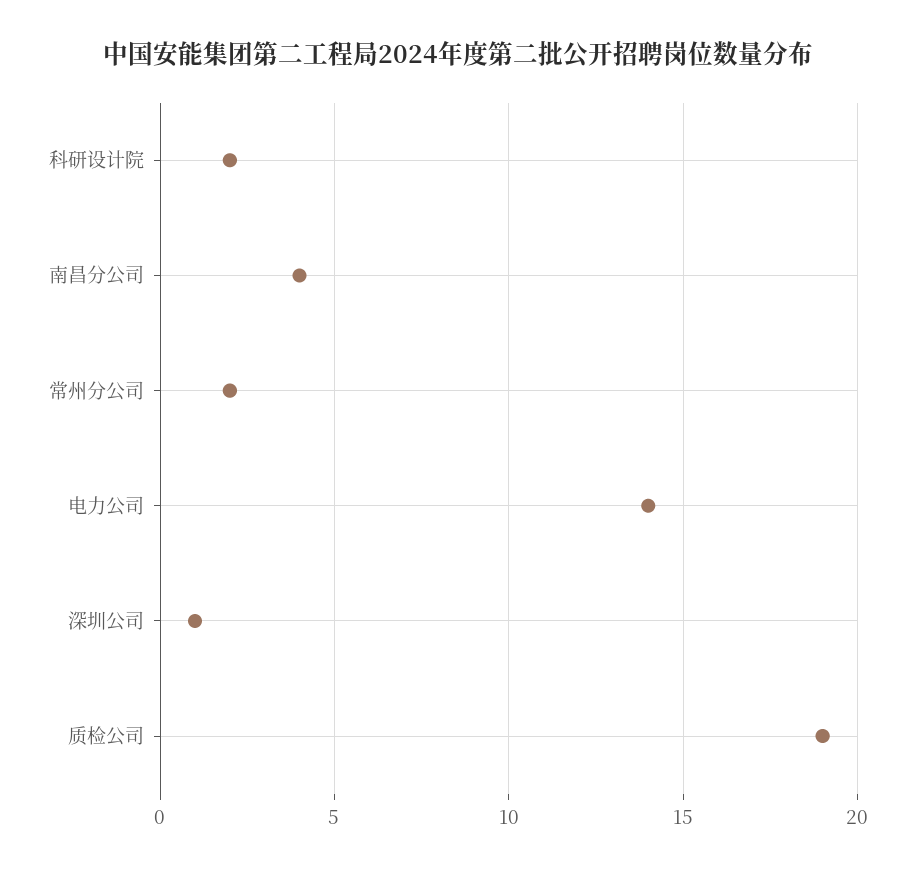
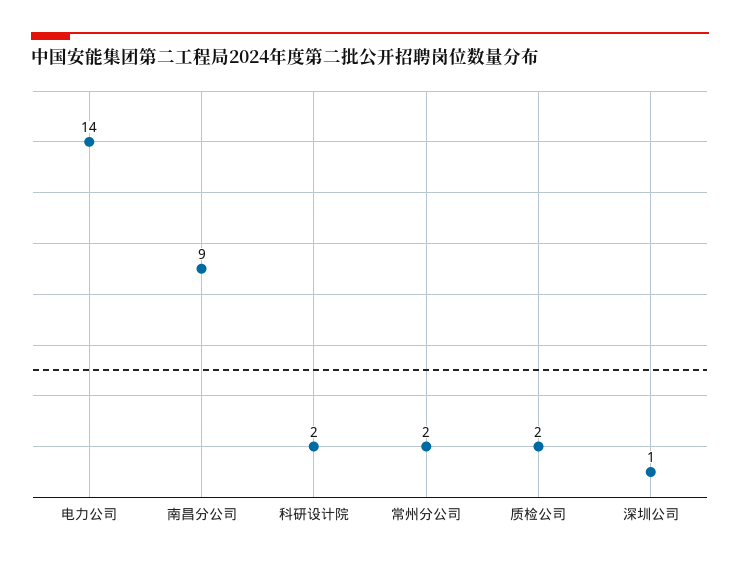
南昌分公司: 4 -> 9
质检公司: 19 -> 2

